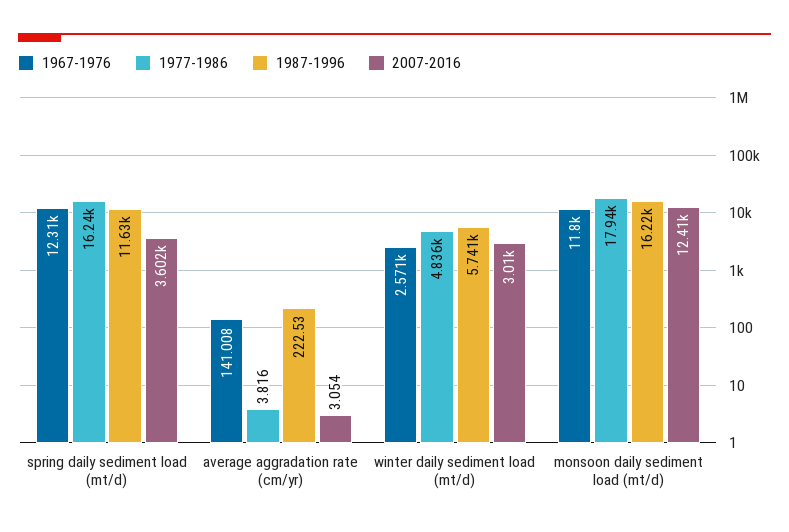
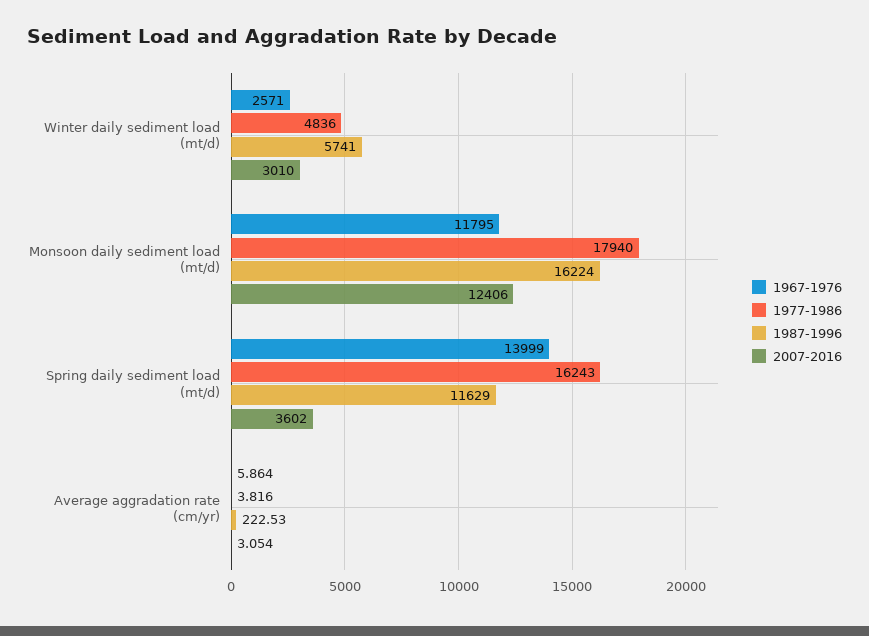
1967-1976, spring daily sediment load (mt/d): 12310 -> 13999
1967-1976, average aggradation rate (cm/yr): 141.008 -> 5.864

